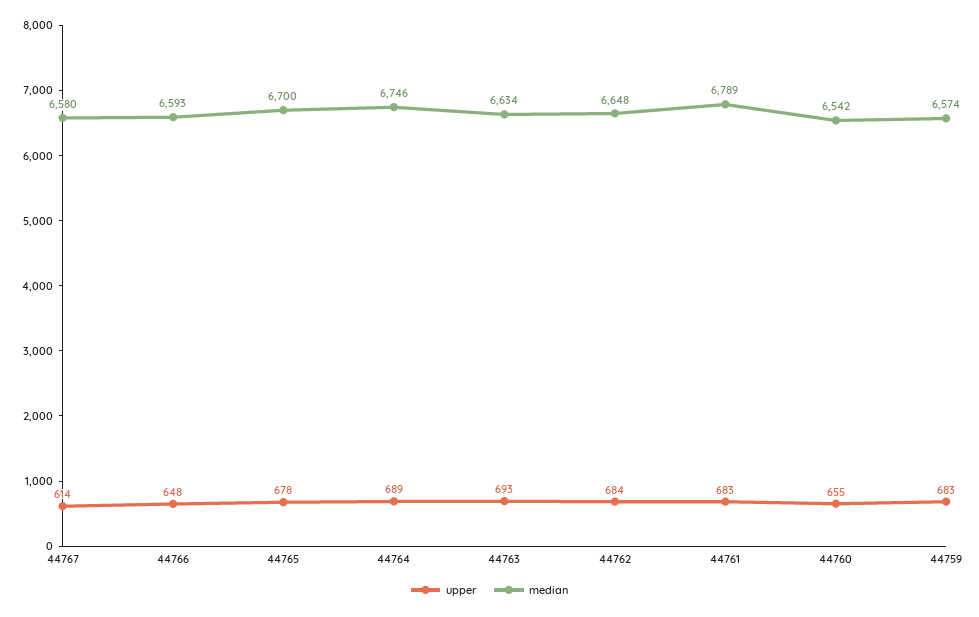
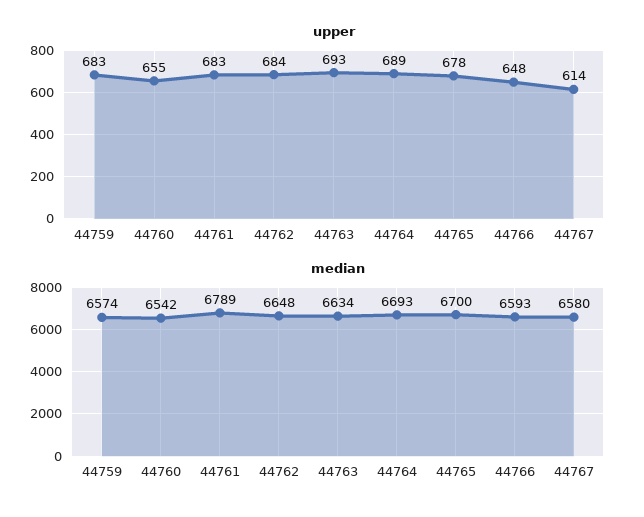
median, 44764: 6746 -> 6693

